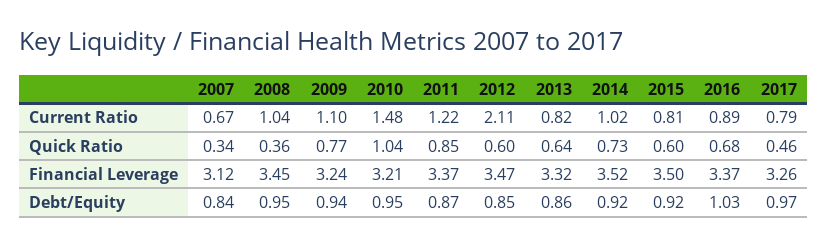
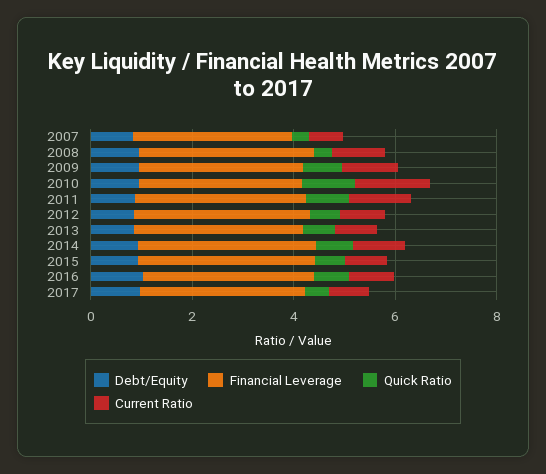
Current Ratio, 2012: 2.11 -> 1

